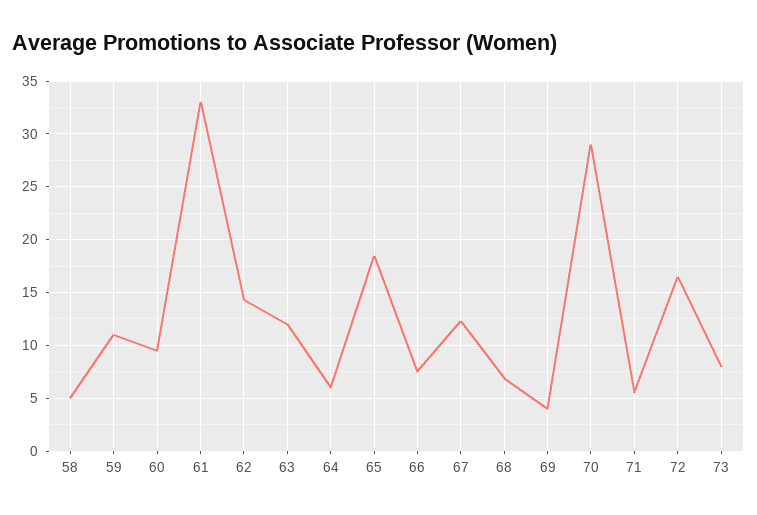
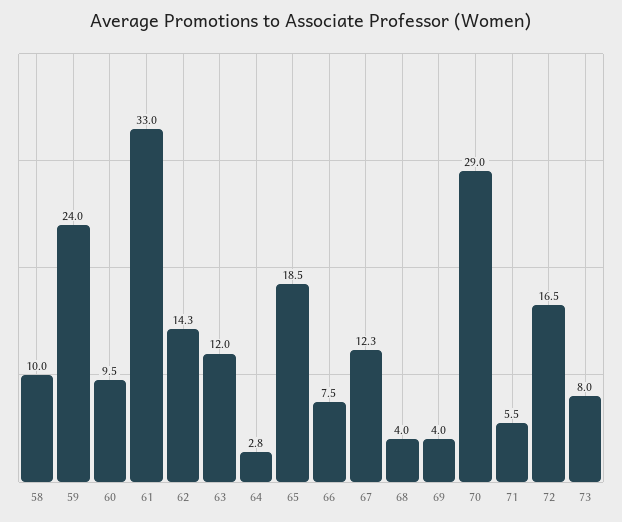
58: 5 -> 10
59: 11 -> 24
64: 6 -> 2.8
68: 7 -> 4

